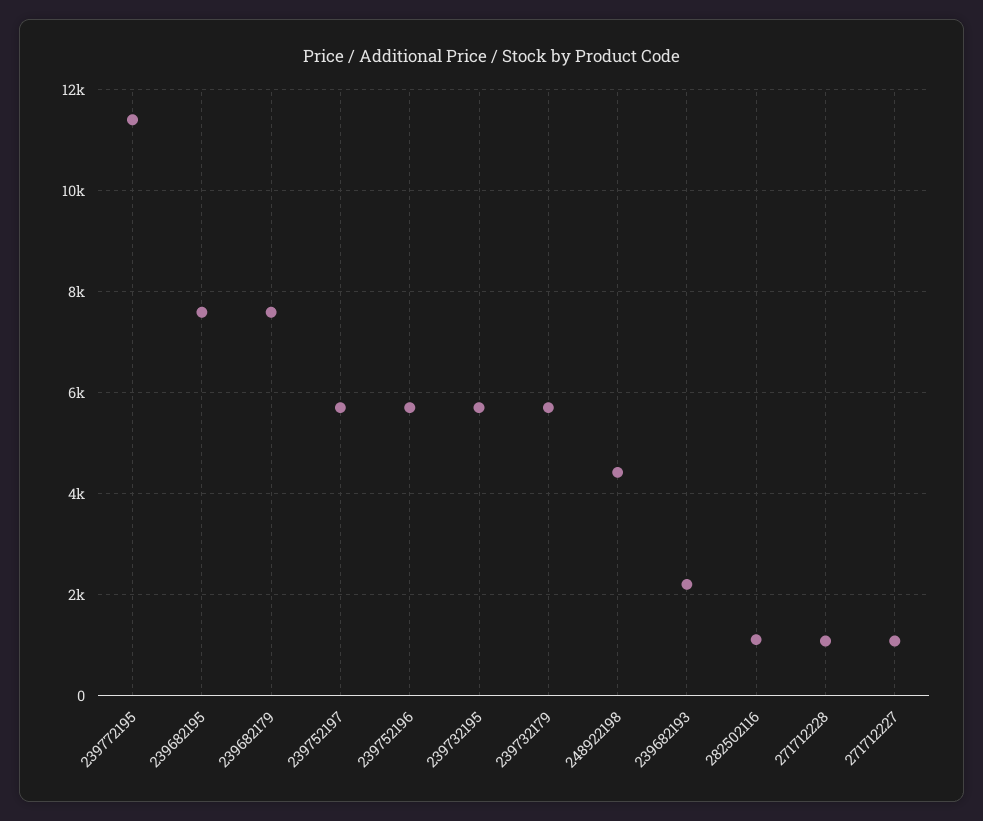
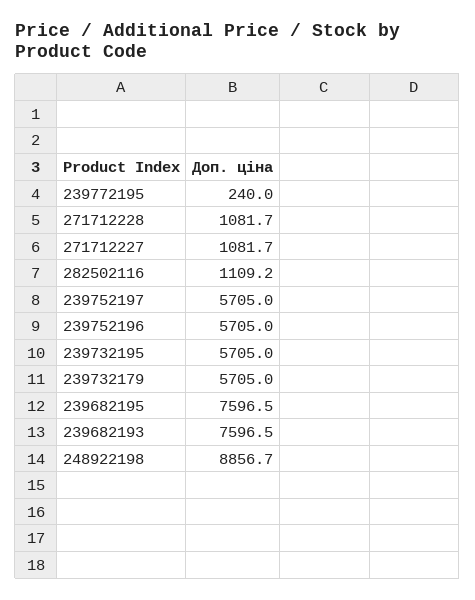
239772195: 11400 -> 240
239682179: 7600 -> none
248922198: 4400 -> 8856.7
239682193: 2200 -> 7596.5

